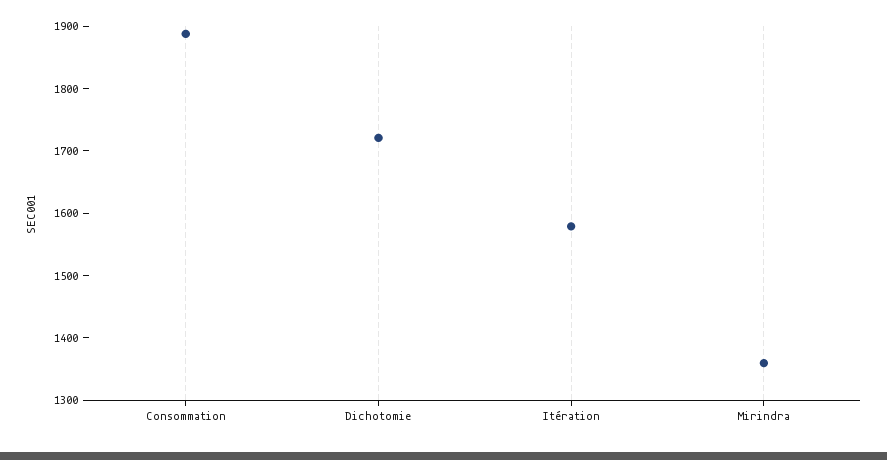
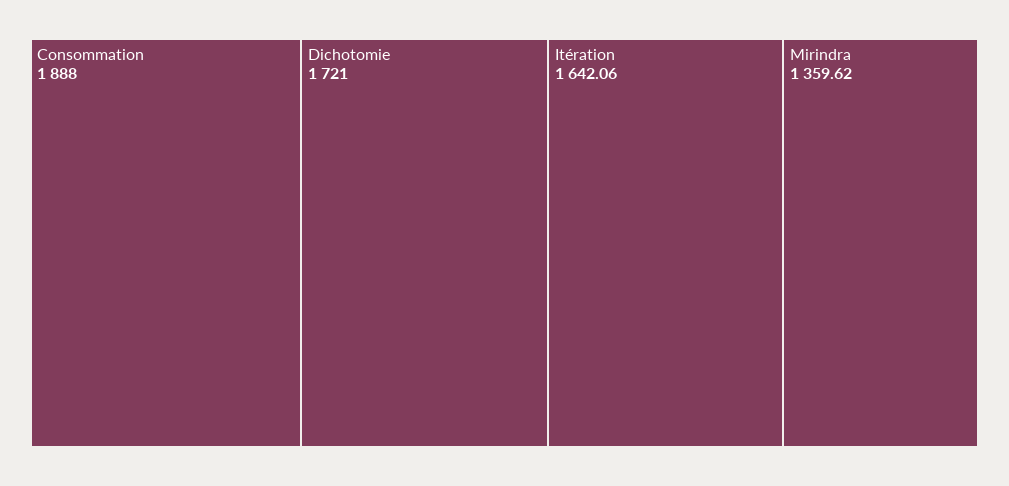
Itération: 1580 -> 1642.06

